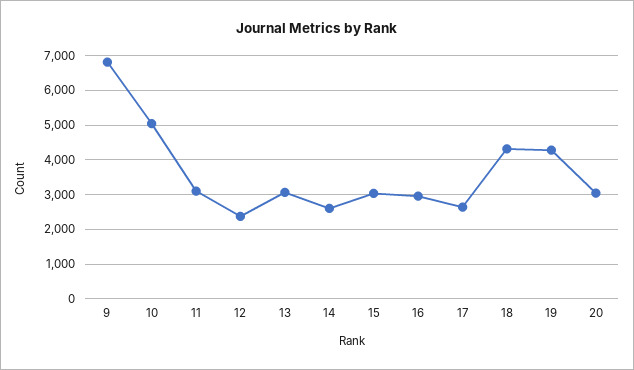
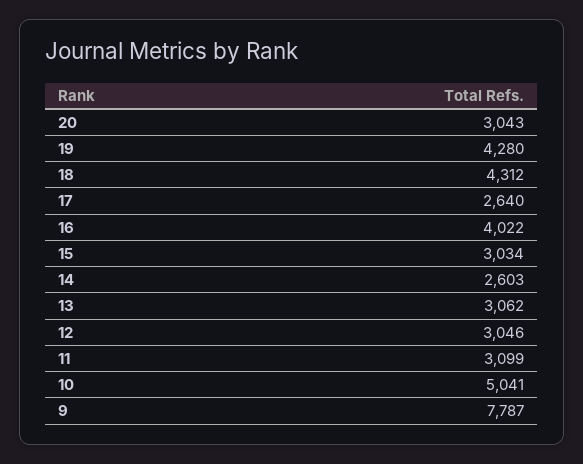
9: 6800 -> 7787
12: 2400 -> 3046
16: 3000 -> 4022

